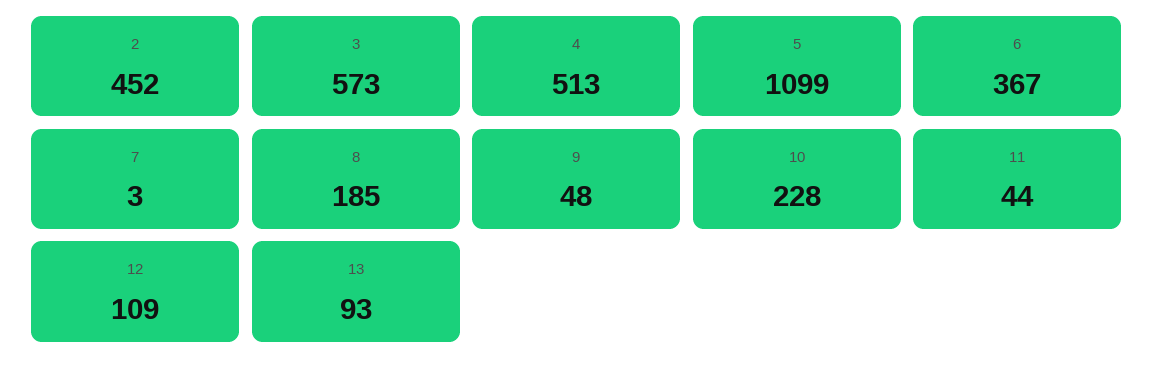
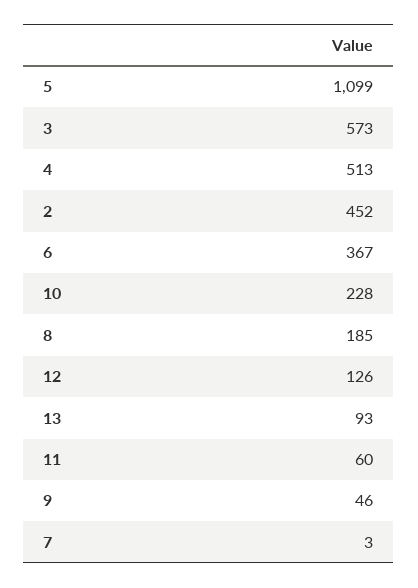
9: 48 -> 46
11: 44 -> 60
12: 109 -> 126

